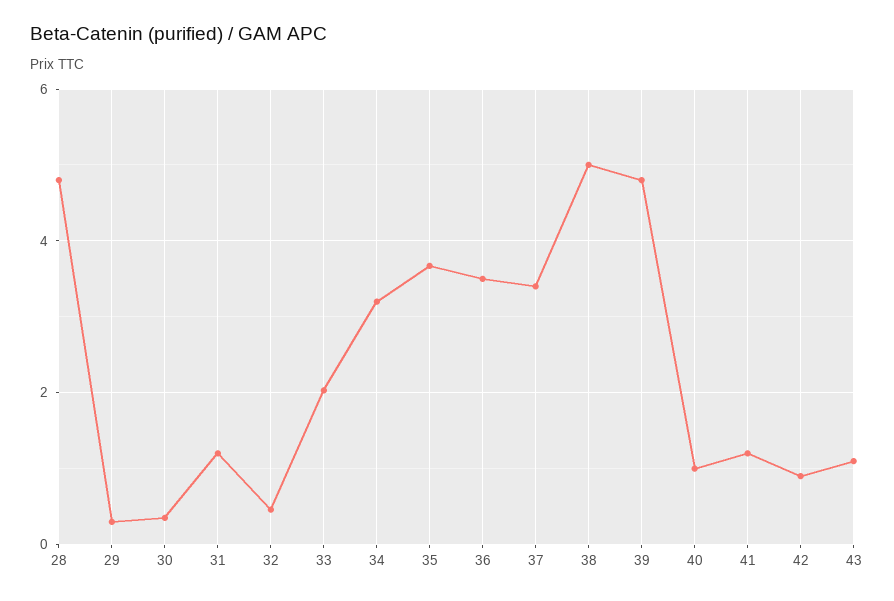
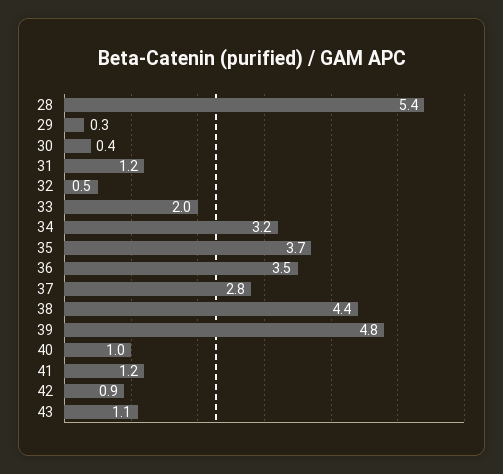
28: 4.8 -> 5.4
37: 3.4 -> 2.8
38: 5 -> 4.4

